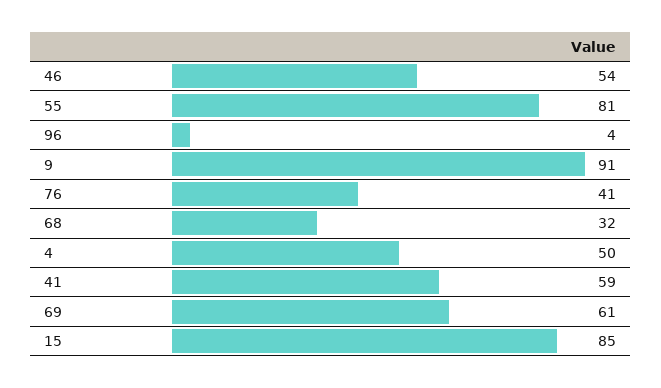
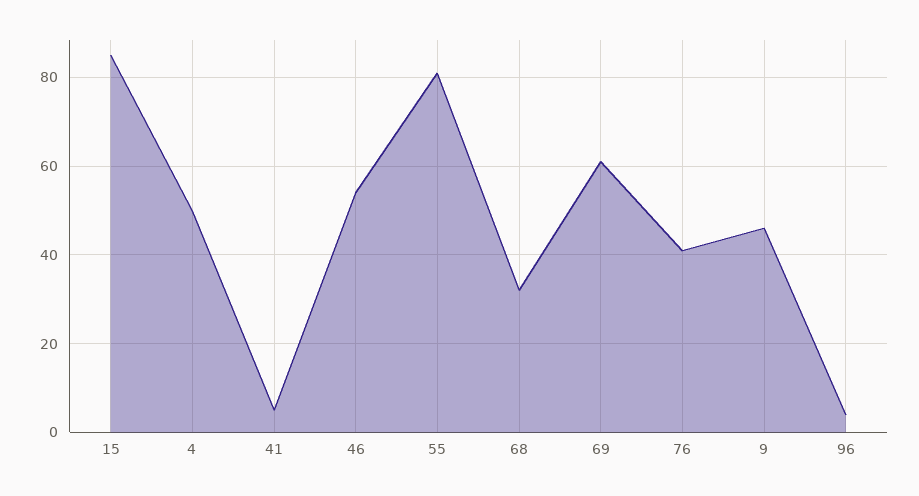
9: 91 -> 45
41: 59 -> 5

